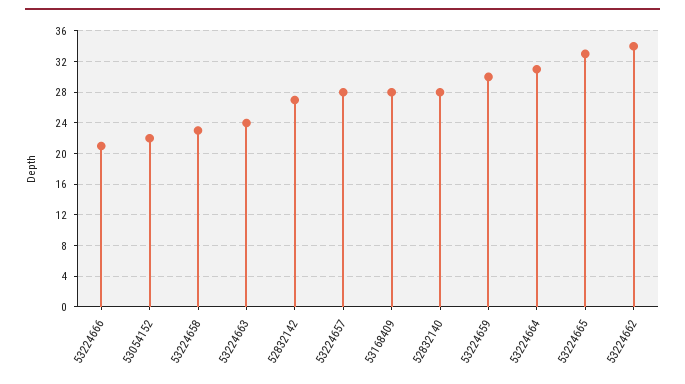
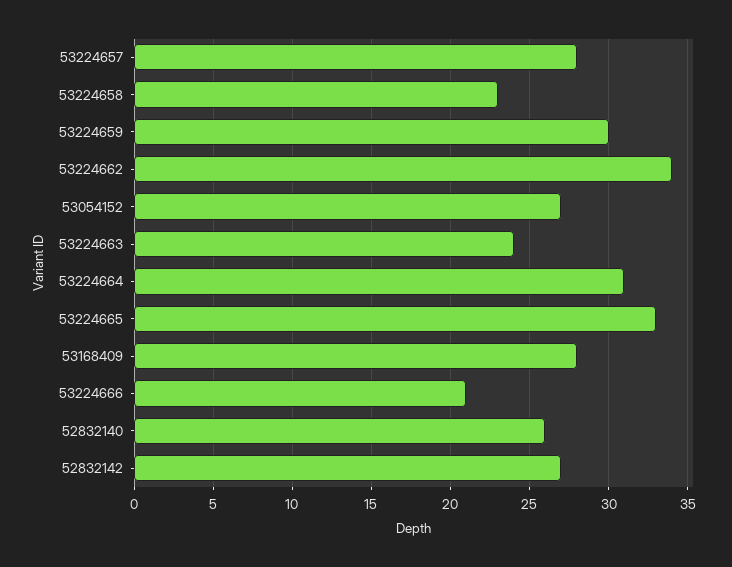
53054152: 22 -> 27
52832140: 28 -> 26

